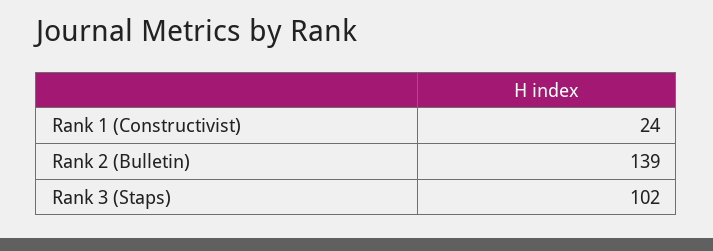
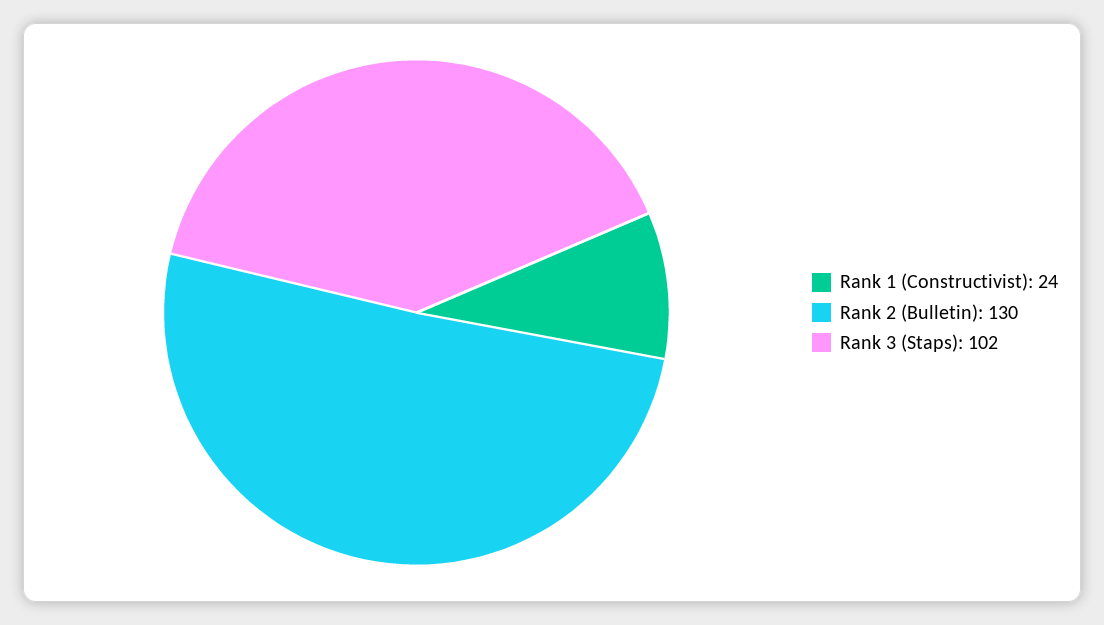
Rank 2 (Bulletin): 139 -> 130

